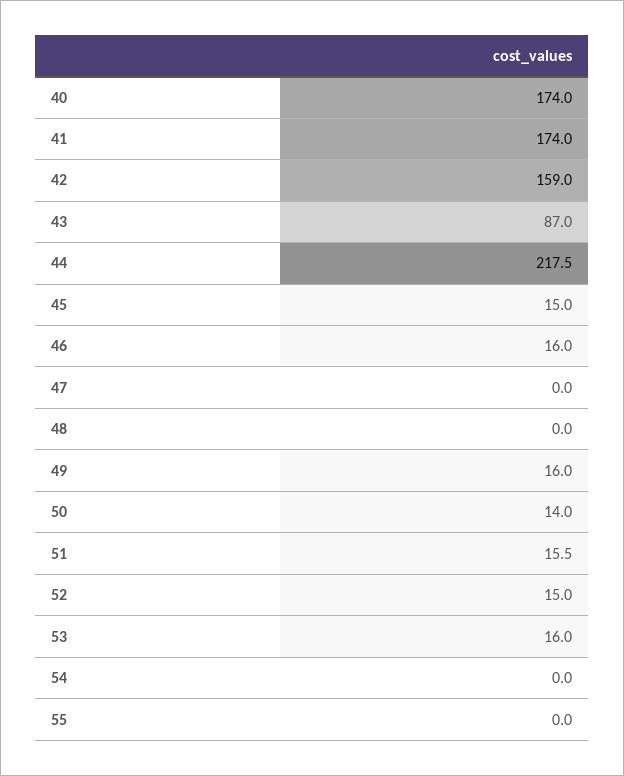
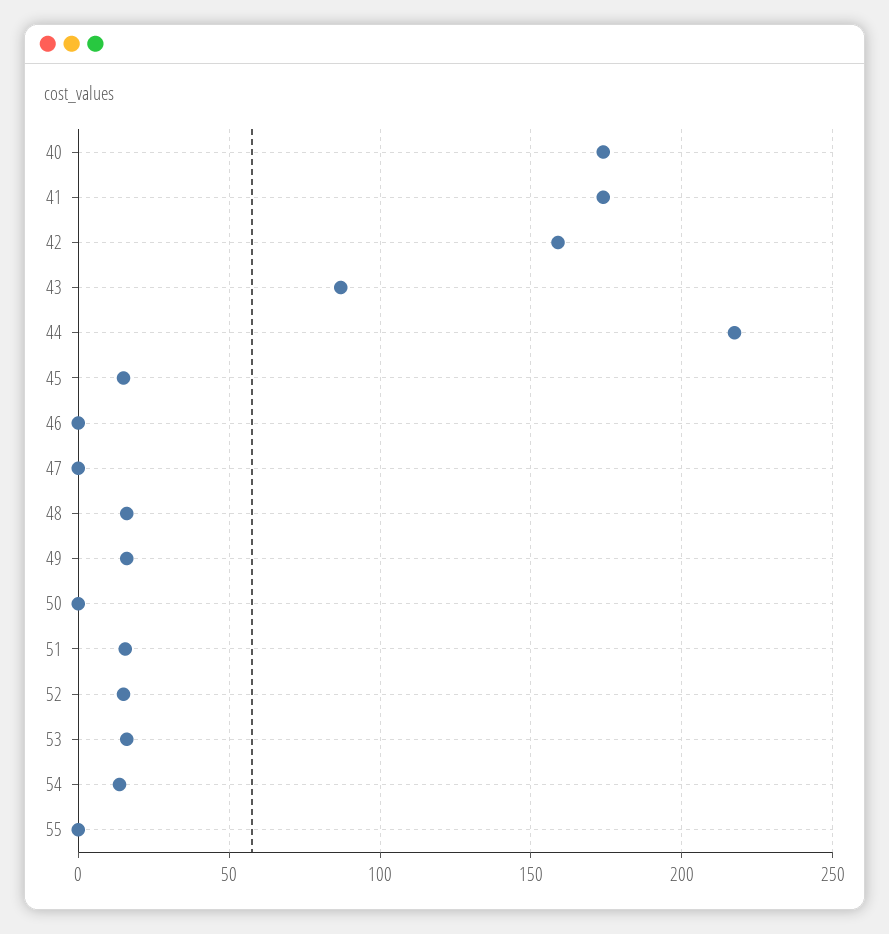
46: 16 -> 0
48: 0 -> 15
50: 14 -> 0
54: 0 -> 15

